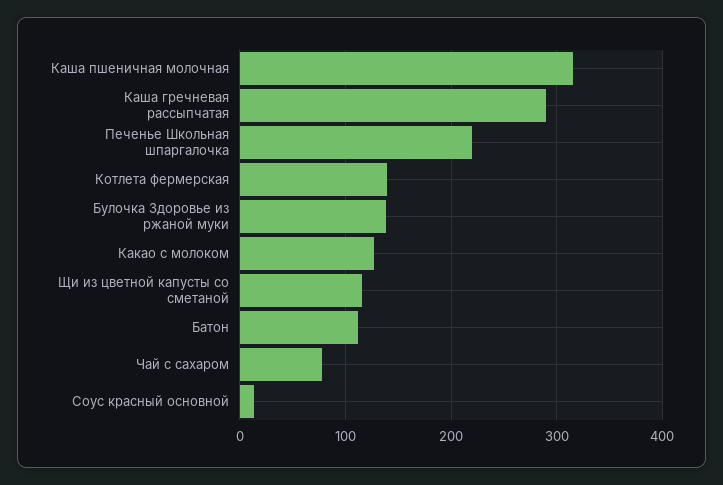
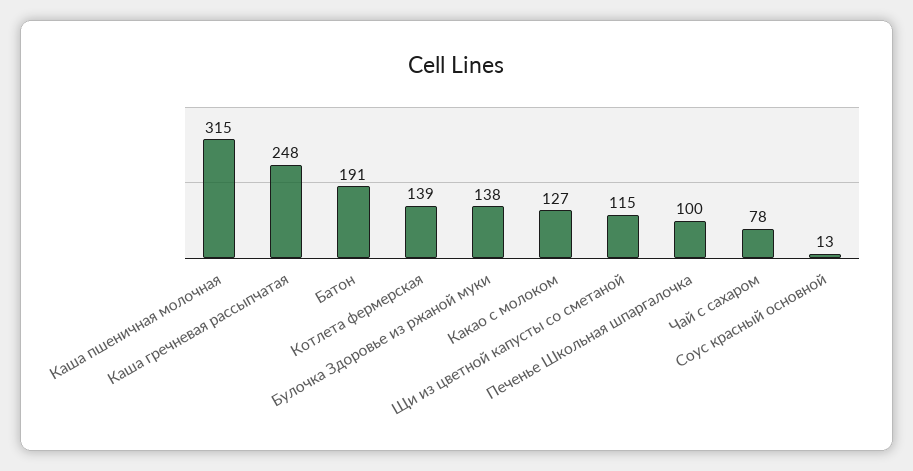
Каша гречневая рассыпчатая: 290 -> 248
Печенье Школьная шпаргалочка: 220 -> 100
Батон: 110 -> 191

